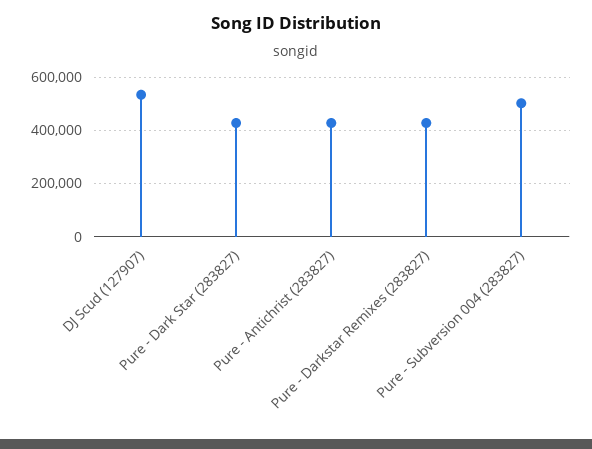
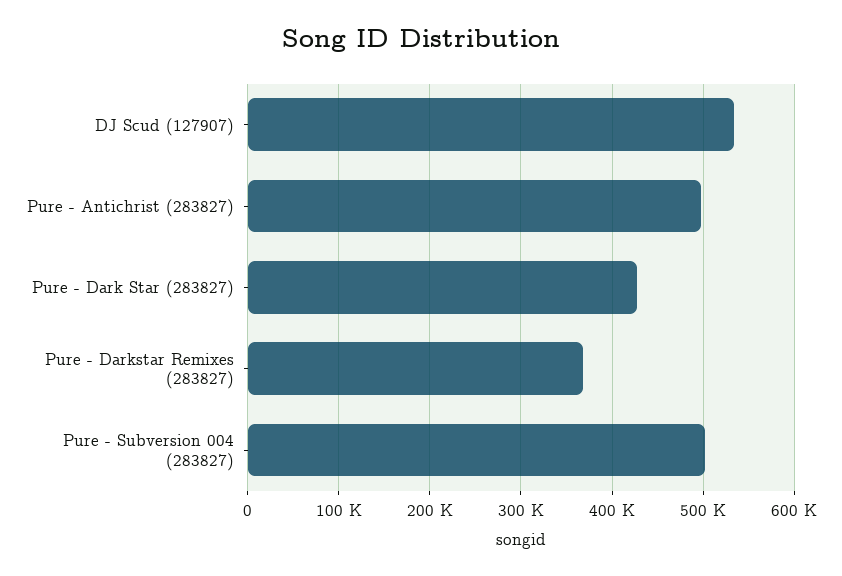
Pure - Antichrist (283827): 425000 -> 500000
Pure - Darkstar Remixes (283827): 425000 -> 370000

